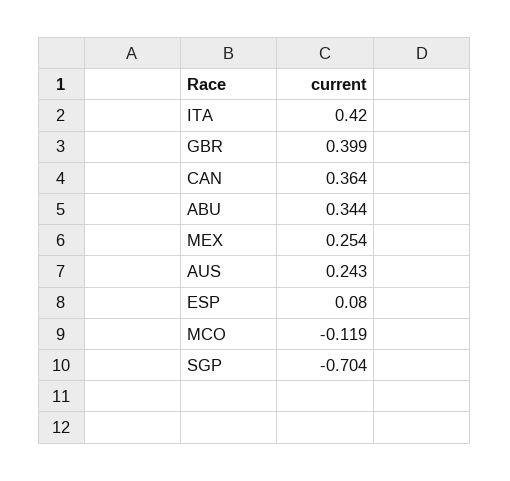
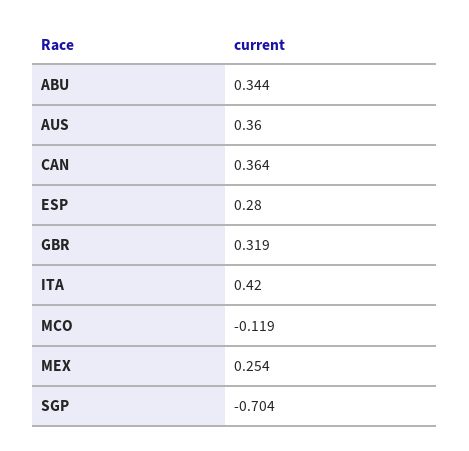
GBR: 0.399 -> 0.319
AUS: 0.243 -> 0.36
ESP: 0.08 -> 0.28

